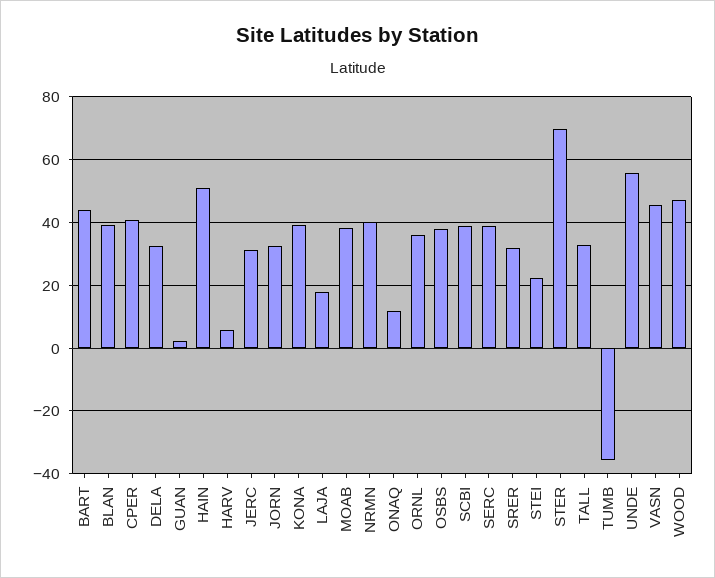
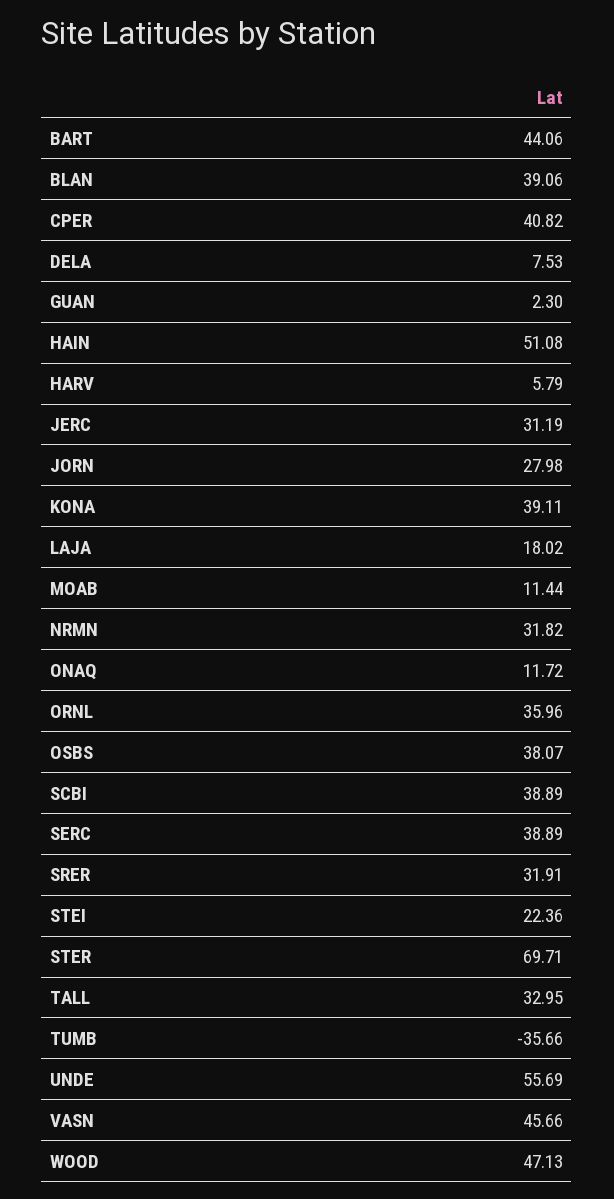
DELA: 32 -> 7.53
JORN: 32 -> 27.98
MOAB: 38 -> 11.44
NRMN: 40 -> 31.82

